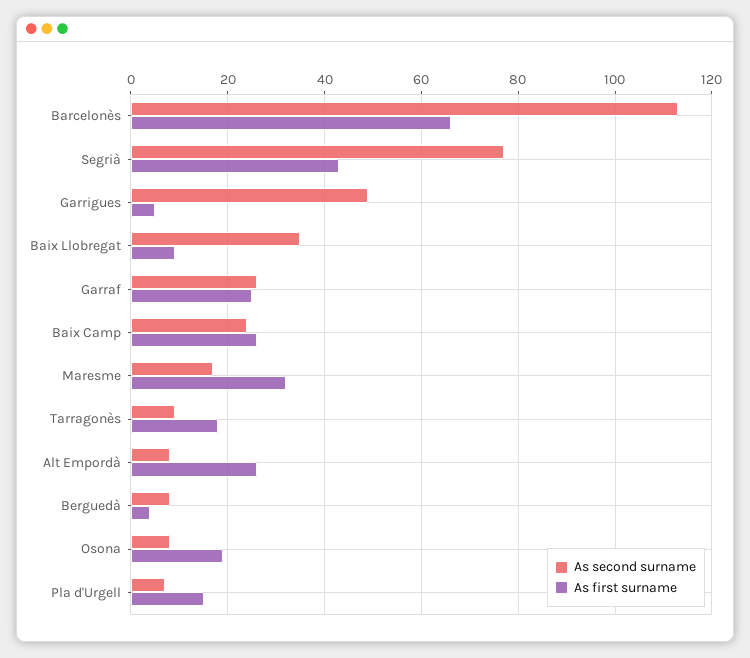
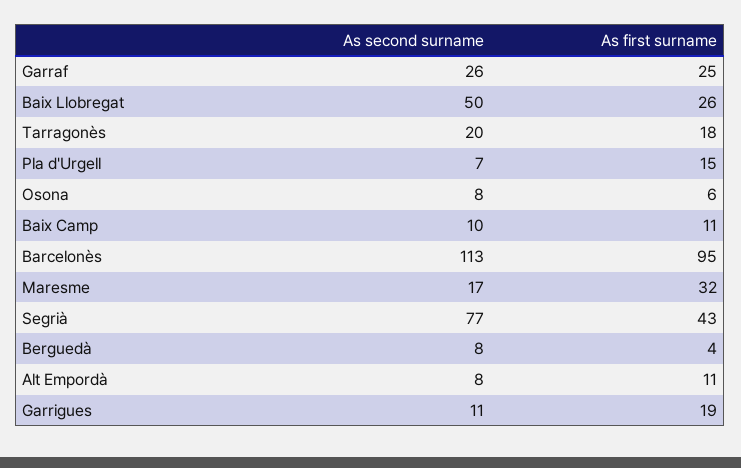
As first surname, Barcelonès: 65 -> 95
As second surname, Garrigues: 50 -> 11
As first surname, Garrigues: 5 -> 19
As second surname, Baix Llobregat: 35 -> 50
As first surname, Baix Llobregat: 10 -> 26
As second surname, Baix Camp: 25 -> 10
As first surname, Baix Camp: 25 -> 11
As second surname, Tarragonès: 10 -> 20
As first surname, Alt Empordà: 25 -> 11
As first surname, Osona: 20 -> 6

